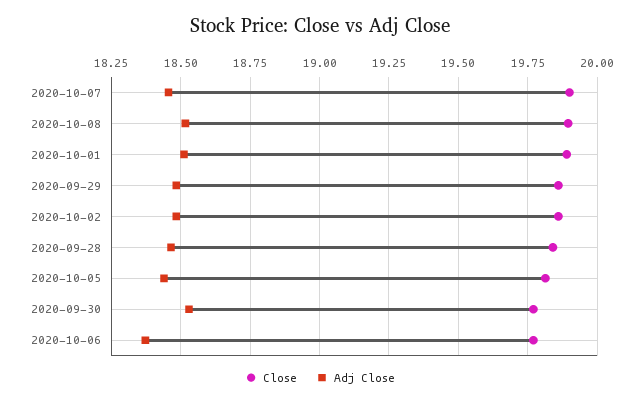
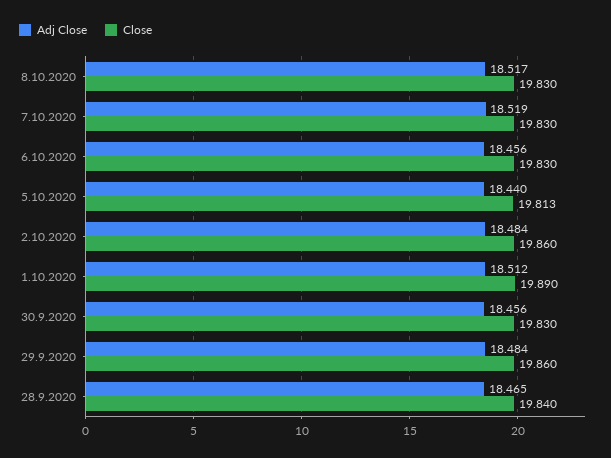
Close, 2020-10-07: 19.9 -> 19.83
Adj Close, 2020-10-07: 18.45 -> 18.519
Close, 2020-10-08: 19.9 -> 19.83
Close, 2020-09-30: 19.775 -> 19.83
Adj Close, 2020-09-30: 18.525 -> 18.456
Close, 2020-10-06: 19.775 -> 19.83
Adj Close, 2020-10-06: 18.375 -> 18.456

